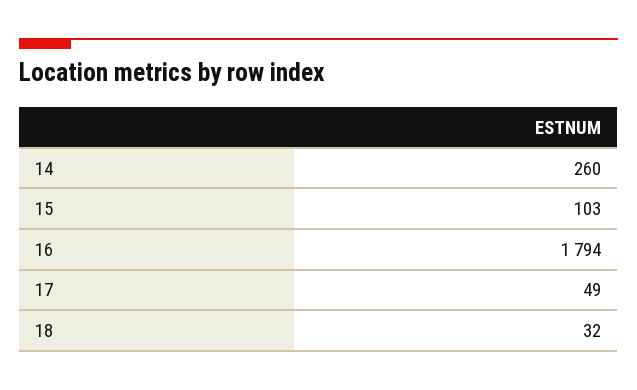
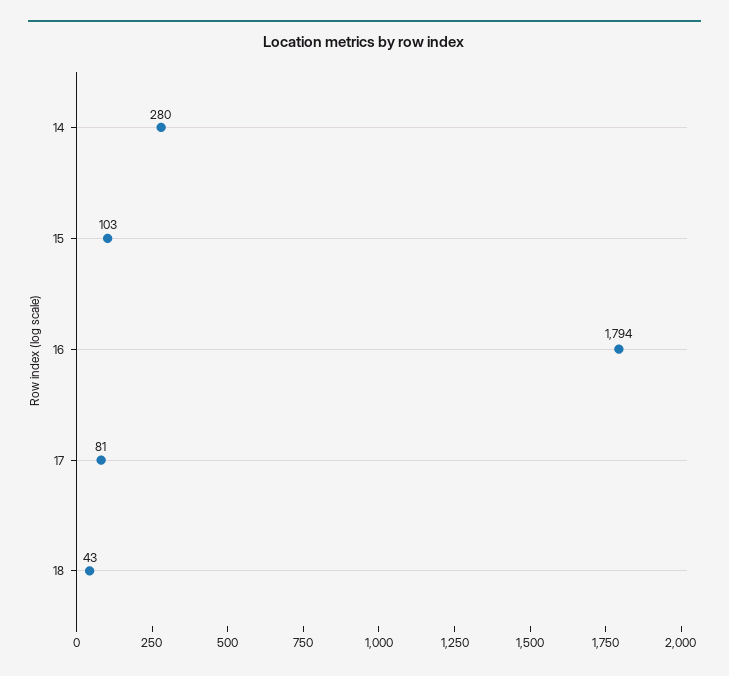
14: 260 -> 280
17: 49 -> 81
18: 32 -> 43

